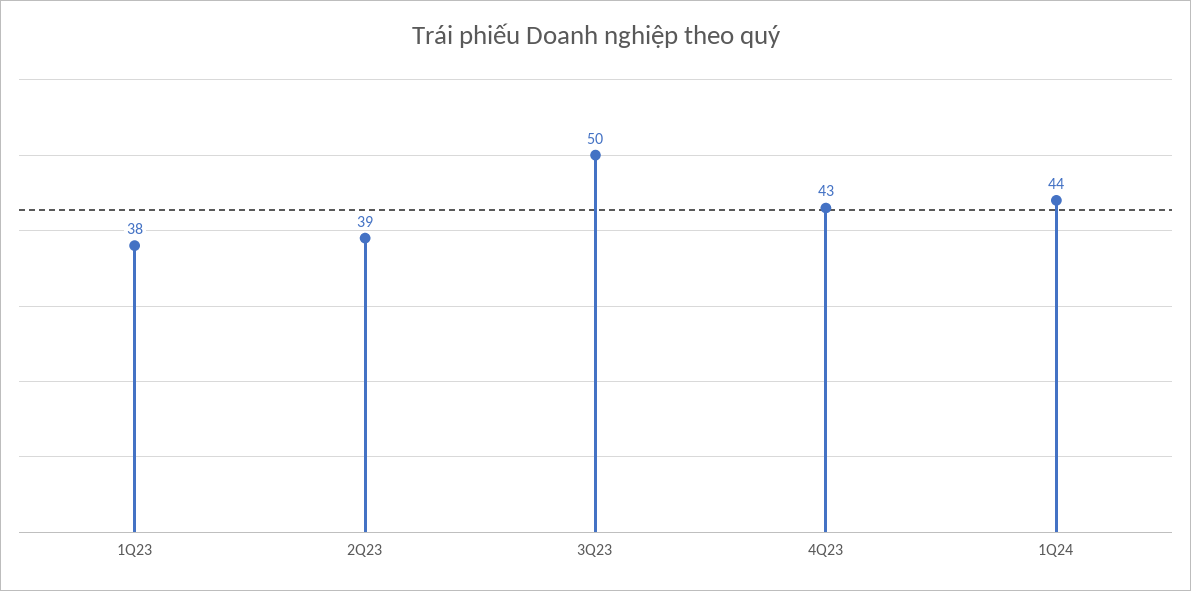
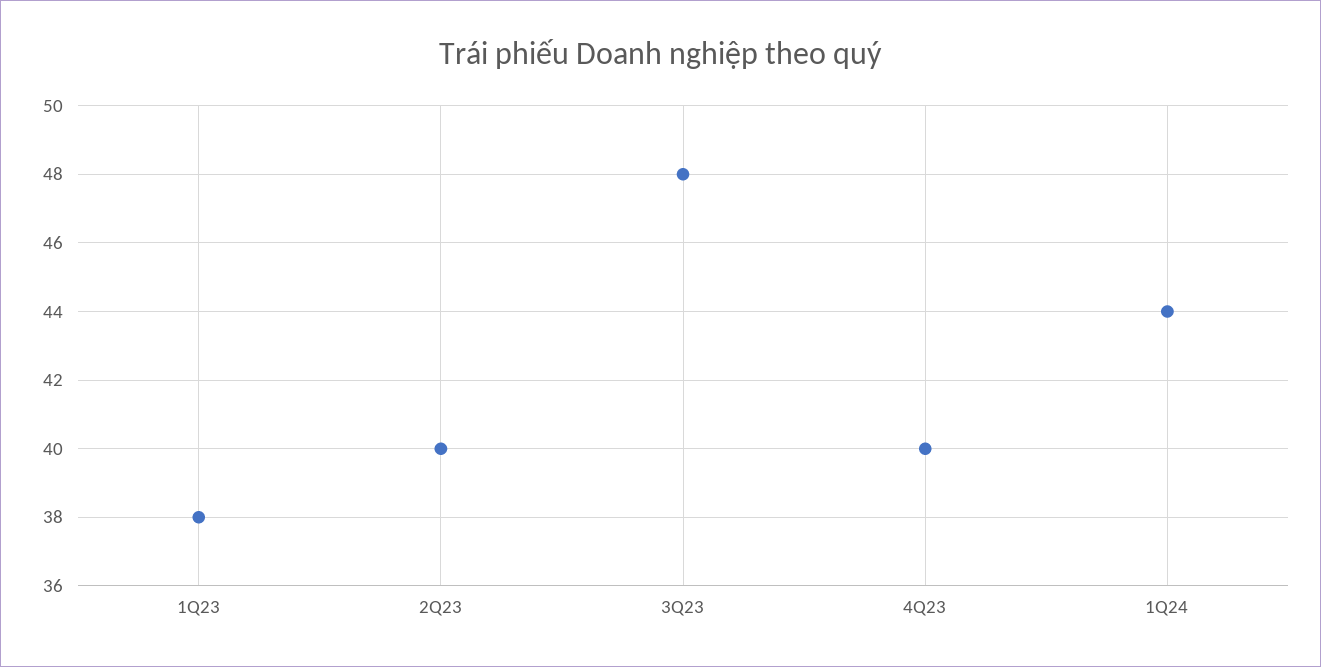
2Q23: 39 -> 40
3Q23: 50 -> 48
4Q23: 43 -> 40

